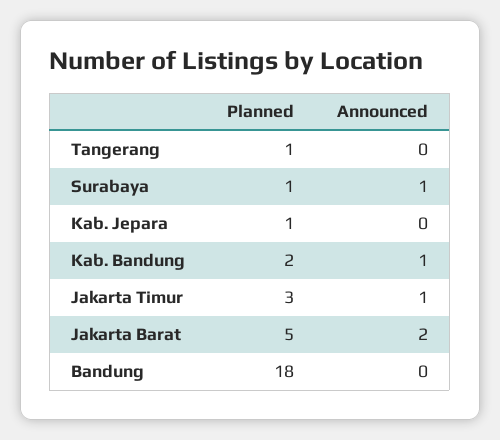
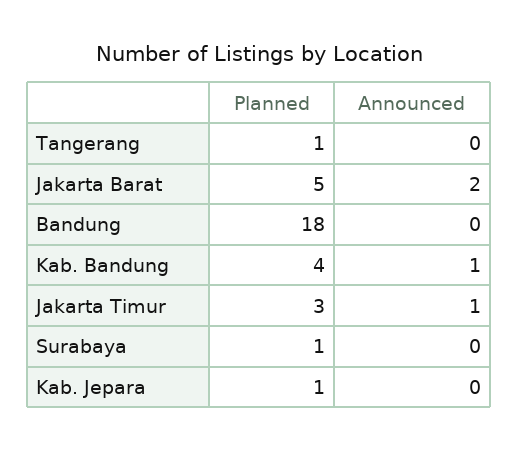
Announced, Surabaya: 1 -> 0
Planned, Kab. Bandung: 2 -> 4

